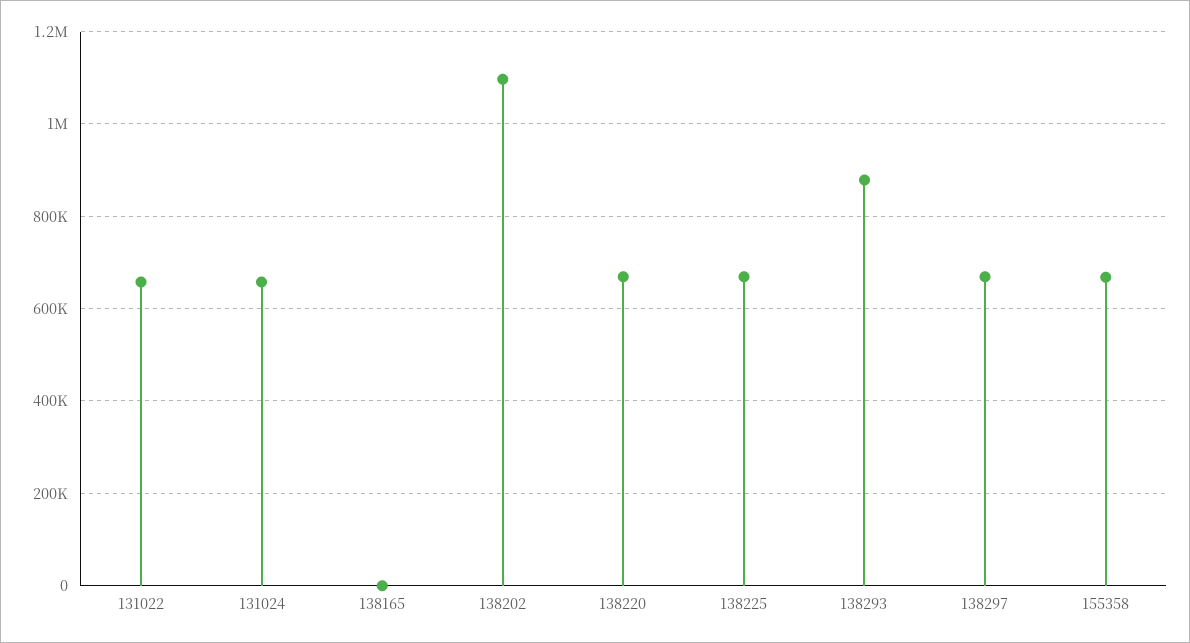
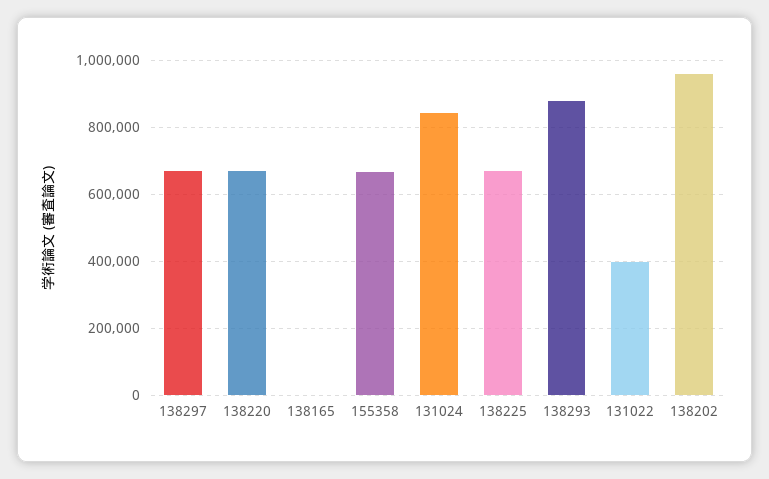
131022: 660000 -> 400000
131024: 660000 -> 840000
138202: 1100000 -> 960000

